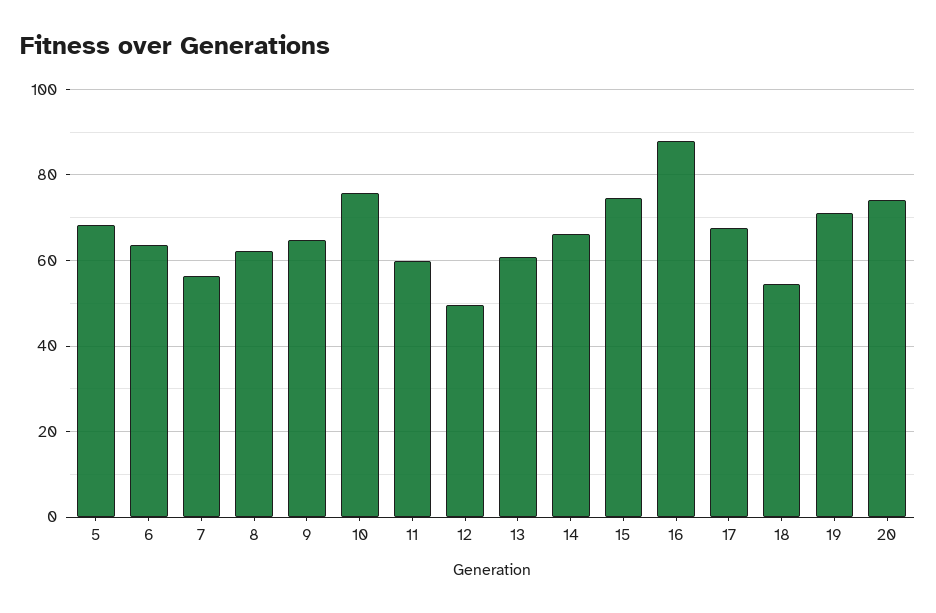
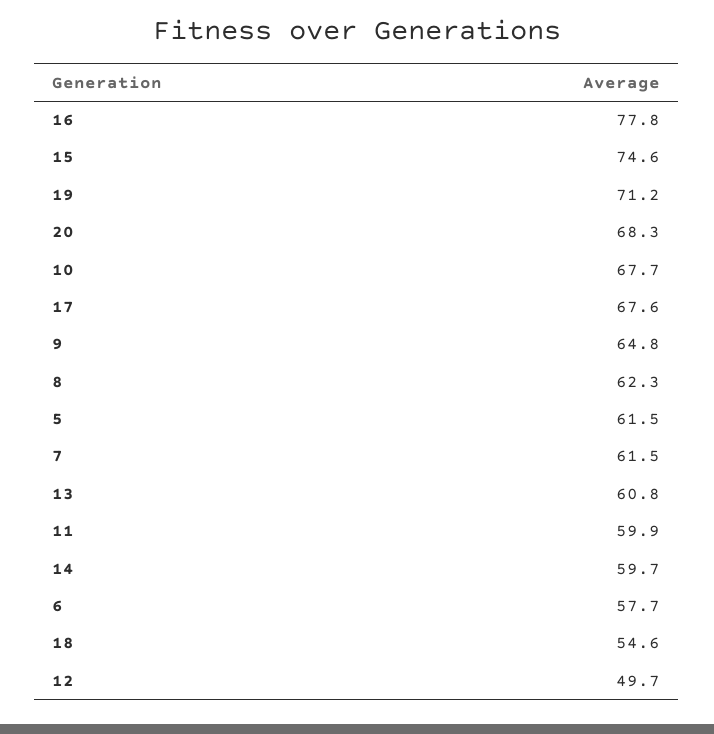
5: 68 -> 61.5
6: 64 -> 57.7
7: 56 -> 61.5
10: 76 -> 67.7
14: 66 -> 59.7
16: 88 -> 77.8
20: 74 -> 68.3

